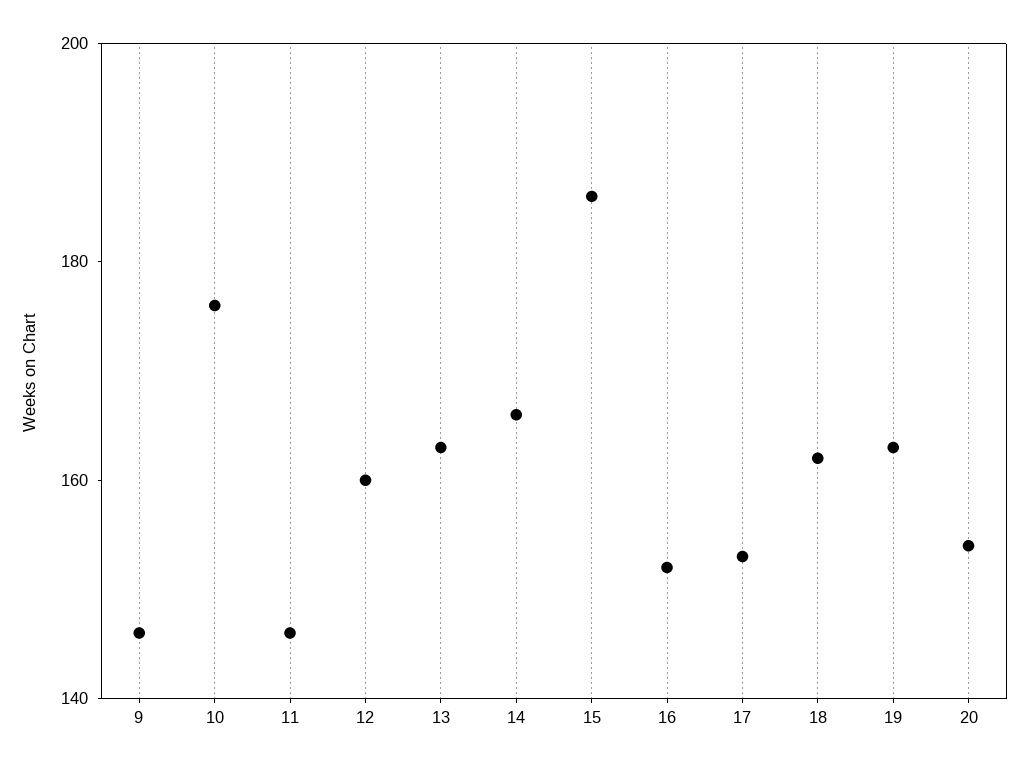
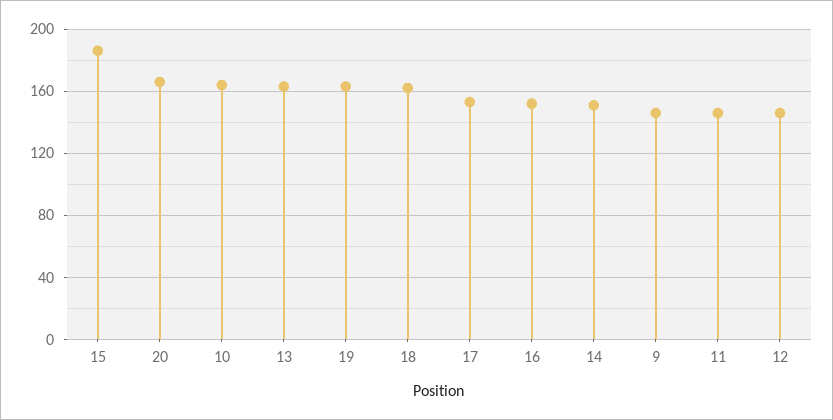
10: 175 -> 165
12: 160 -> 145
14: 165 -> 150
20: 155 -> 165

